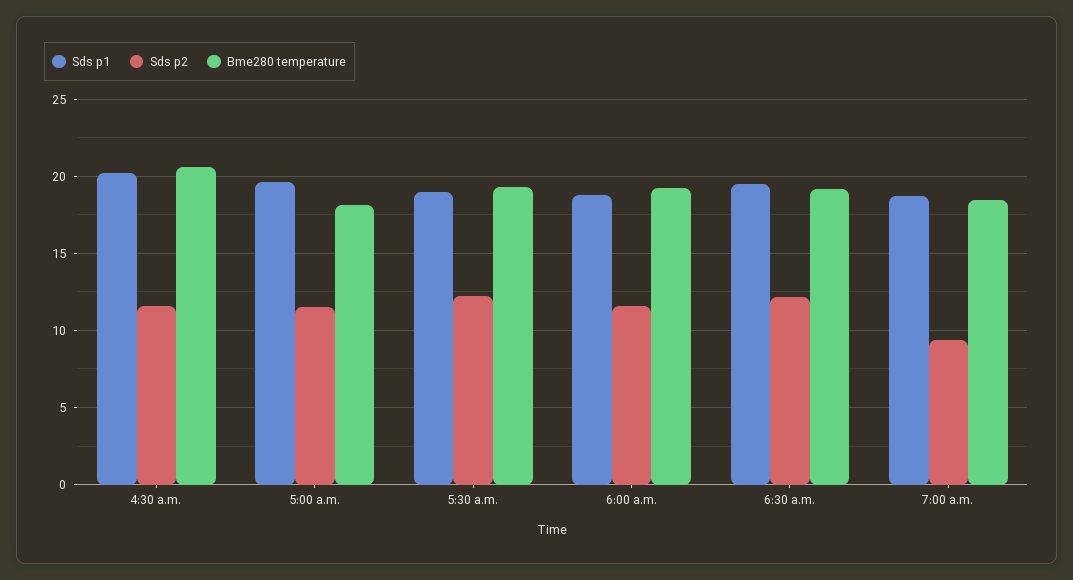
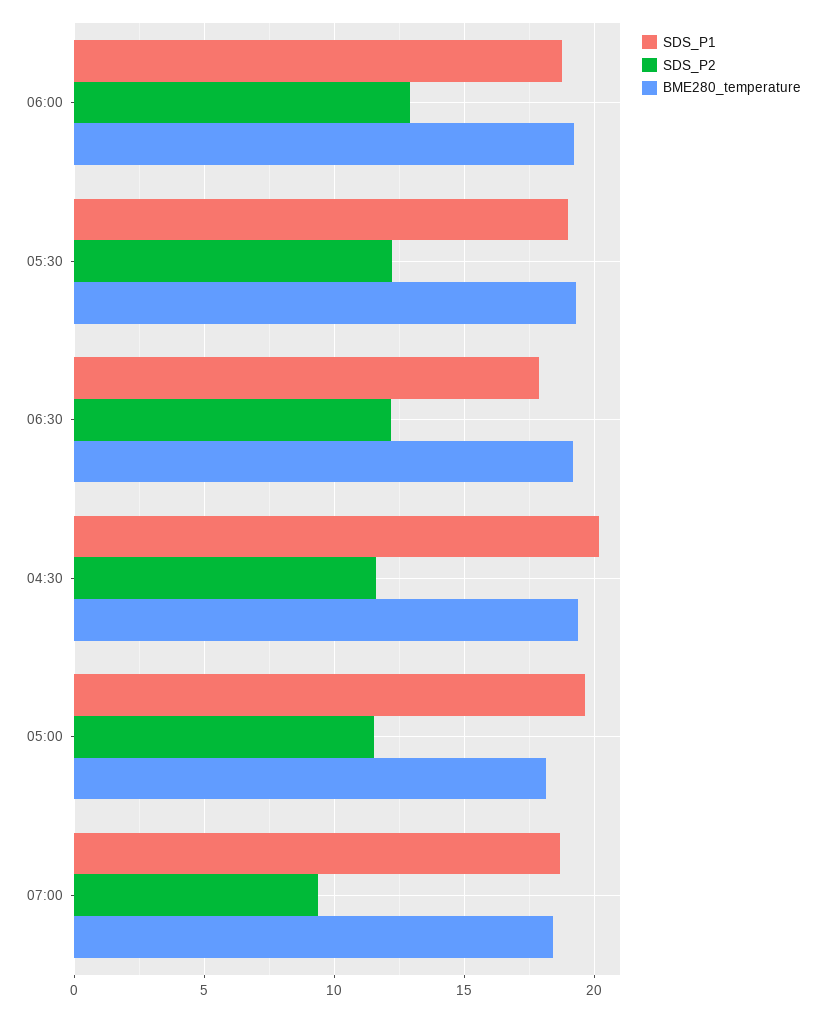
Bme280 temperature, 4:30 a.m.: 20.5 -> 19.5
Sds p2, 6:00 a.m.: 11.5 -> 13
Sds p1, 6:30 a.m.: 19.5 -> 18

